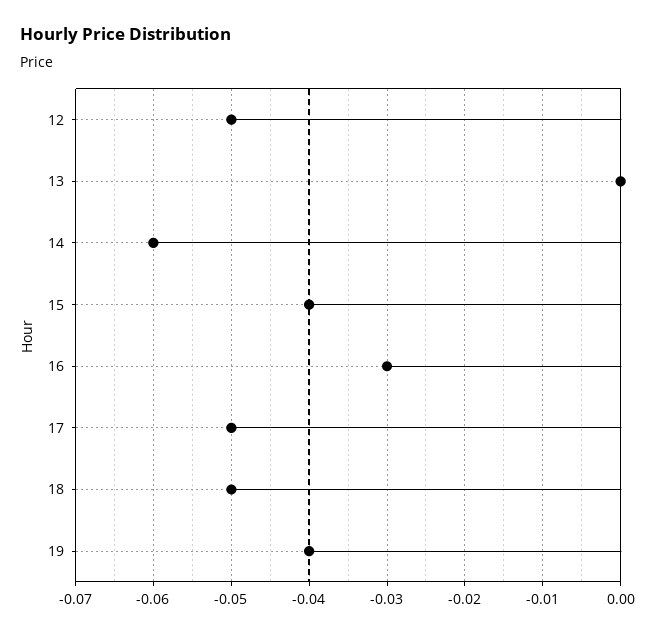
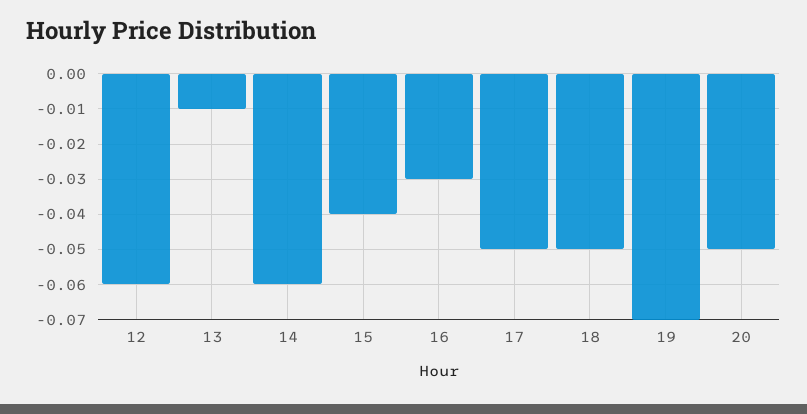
12: -0.05 -> -0.06
13: 0 -> -0.01
19: -0.04 -> -0.07
20: none -> -0.05

